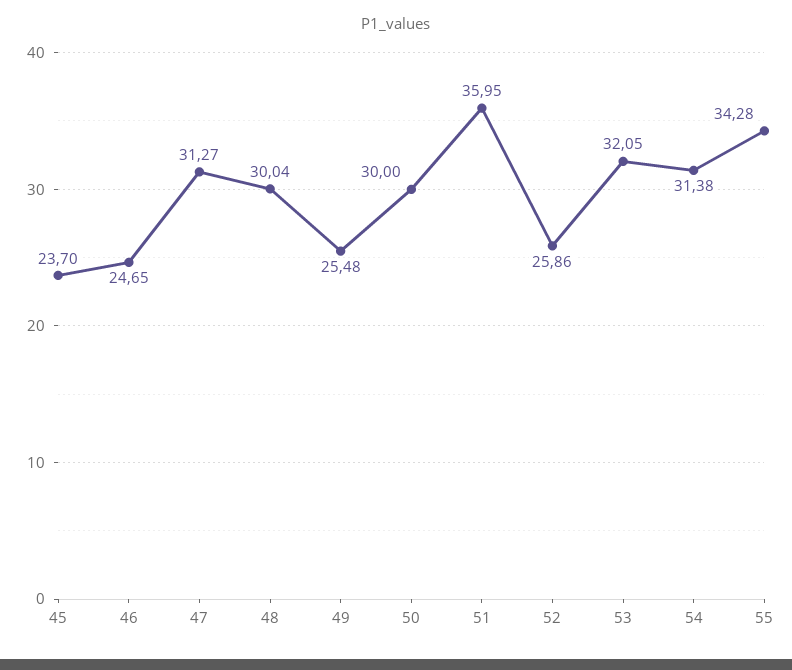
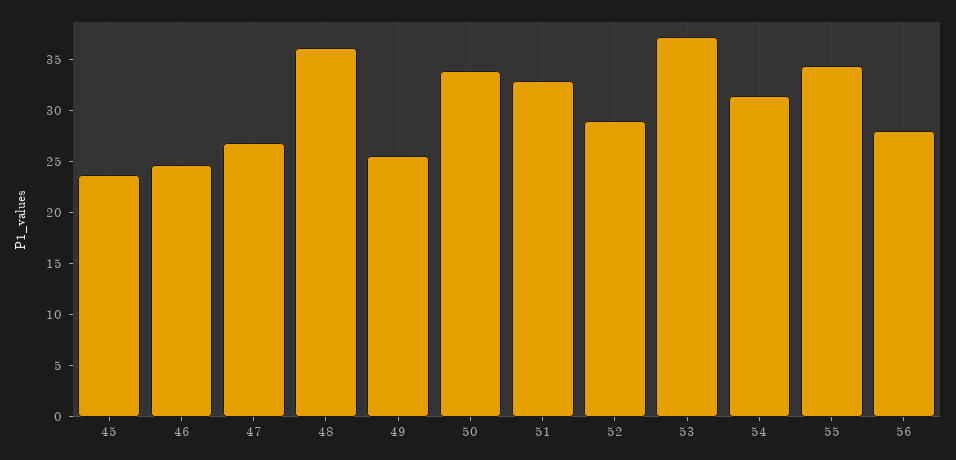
47: 31.27 -> 27
48: 30.04 -> 36
50: 30 -> 34
51: 35.95 -> 33
52: 25.86 -> 29
53: 32.05 -> 37
56: none -> 28

